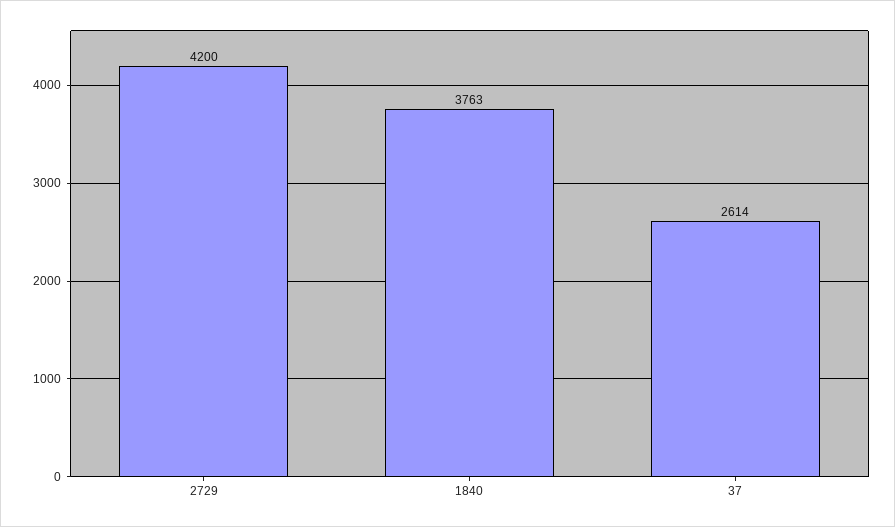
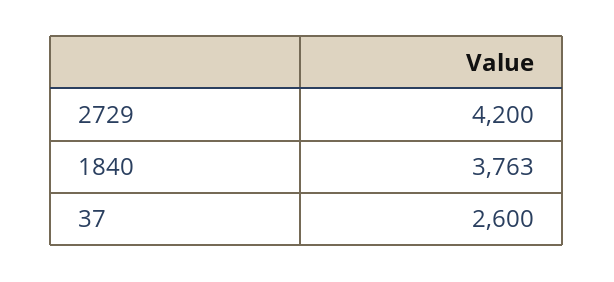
37: 2614 -> 2600

